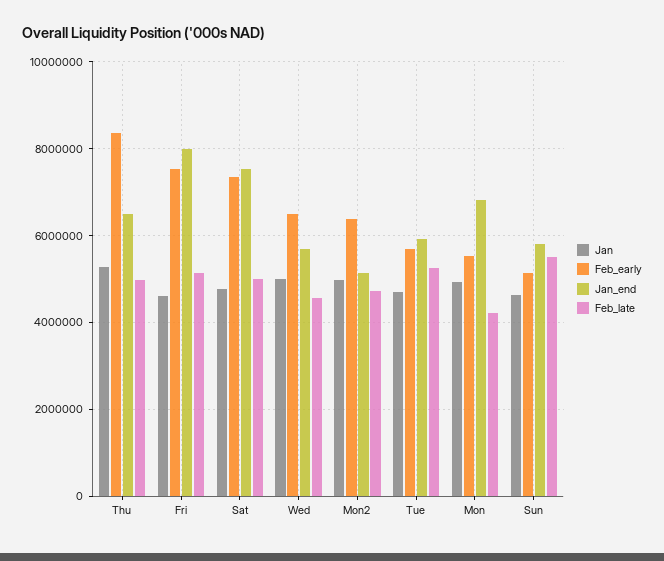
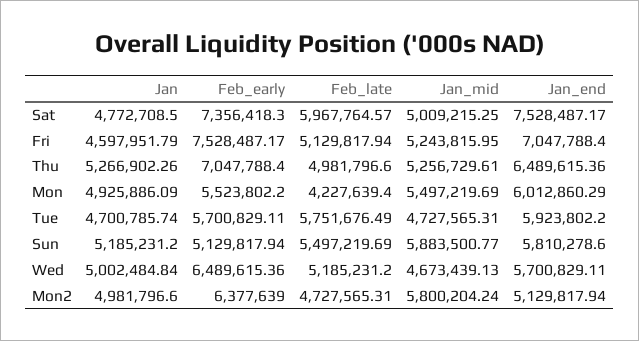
Feb_early, Thu: 8400000 -> 7047788.4
Jan_end, Fri: 8000000 -> 7047788.4
Feb_late, Sat: 5000000 -> 5967764.57
Feb_late, Wed: 4600000 -> 5185231.2
Feb_late, Tue: 5200000 -> 5751676.49
Jan_end, Mon: 6800000 -> 6012860.29
Jan, Sun: 4600000 -> 5185231.2
Jan_mid, Sat: none -> 5009215.25
Jan_mid, Fri: none -> 5243815.95
Jan_mid, Thu: none -> 5256729.61
Jan_mid, Mon: none -> 5497219.69
Jan_mid, Tue: none -> 4727565.31
Jan_mid, Sun: none -> 5883500.77
Jan_mid, Wed: none -> 4673439.13
Jan_mid, Mon2: none -> 5800204.24

